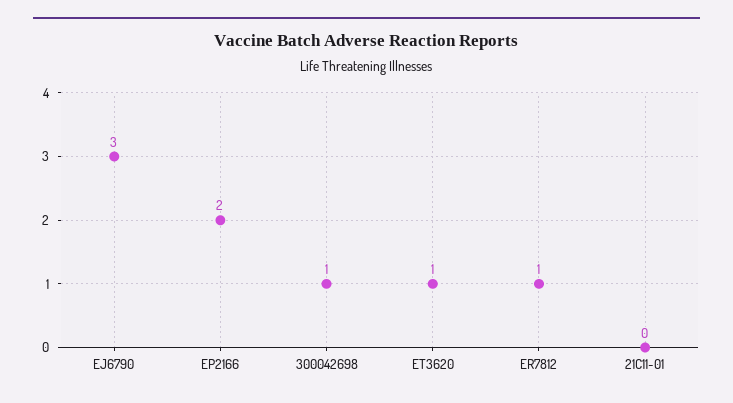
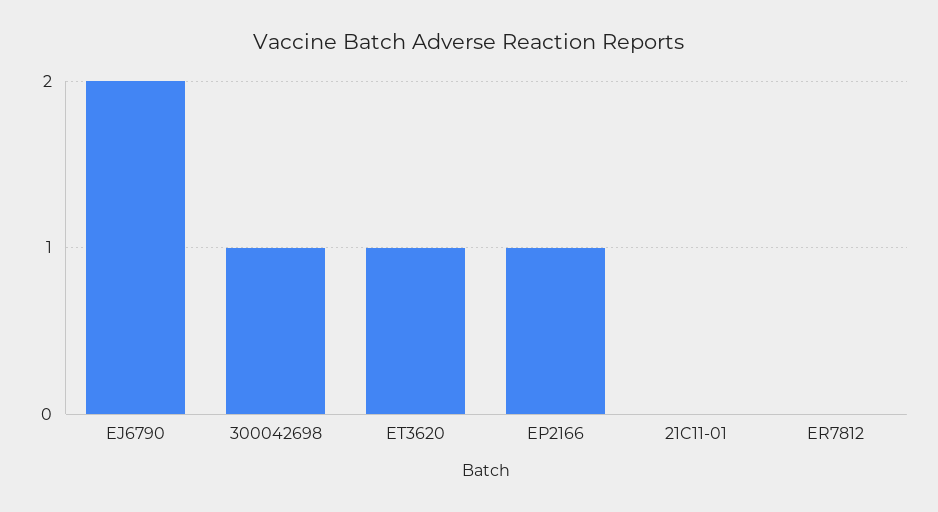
EJ6790: 3 -> 2
EP2166: 2 -> 1
ER7812: 1 -> 0

